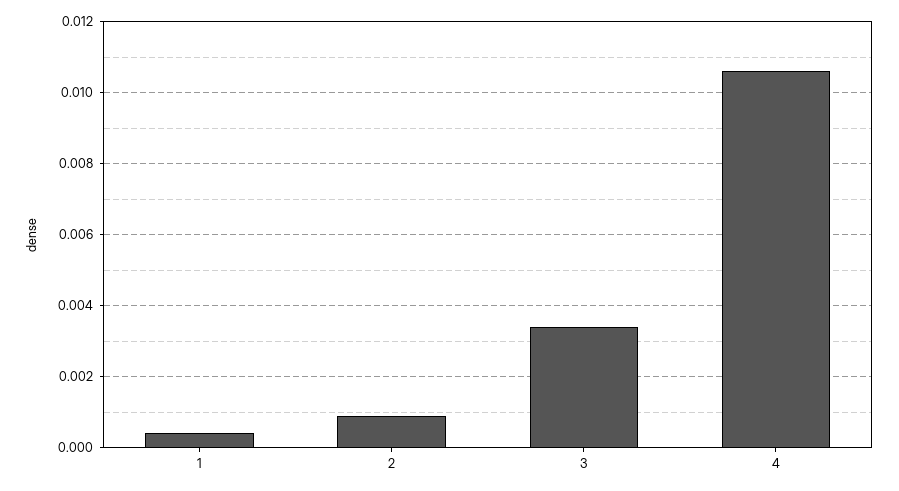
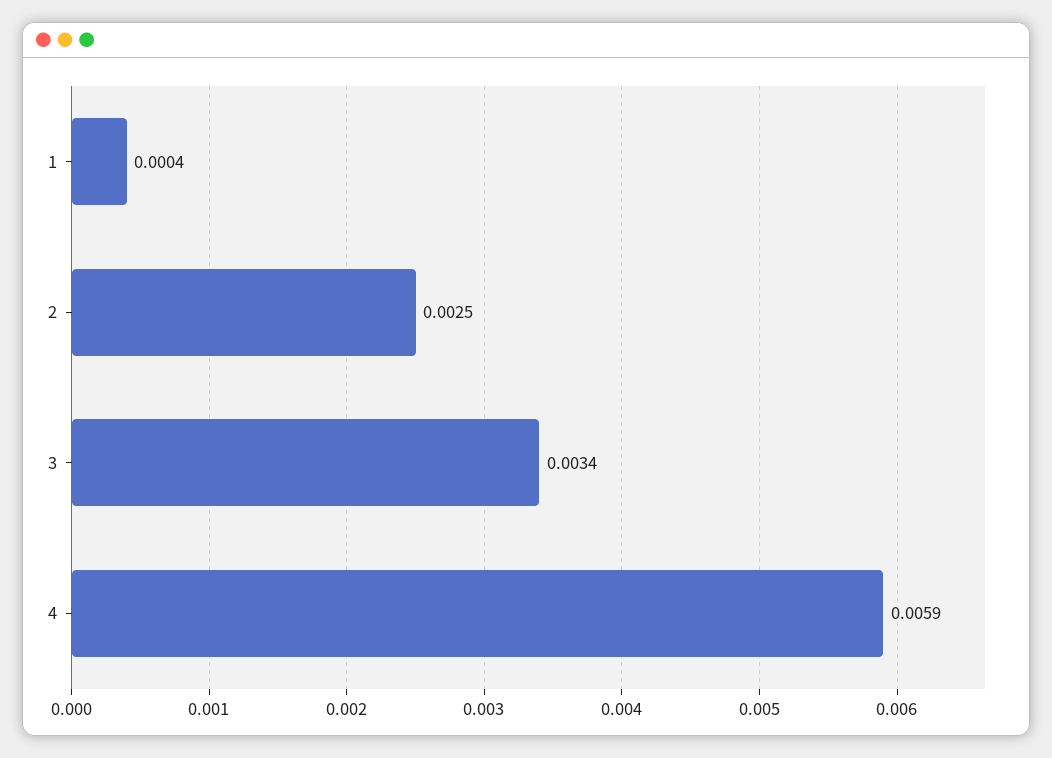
2: 0.001 -> 0.0025
4: 0.0105 -> 0.0059

